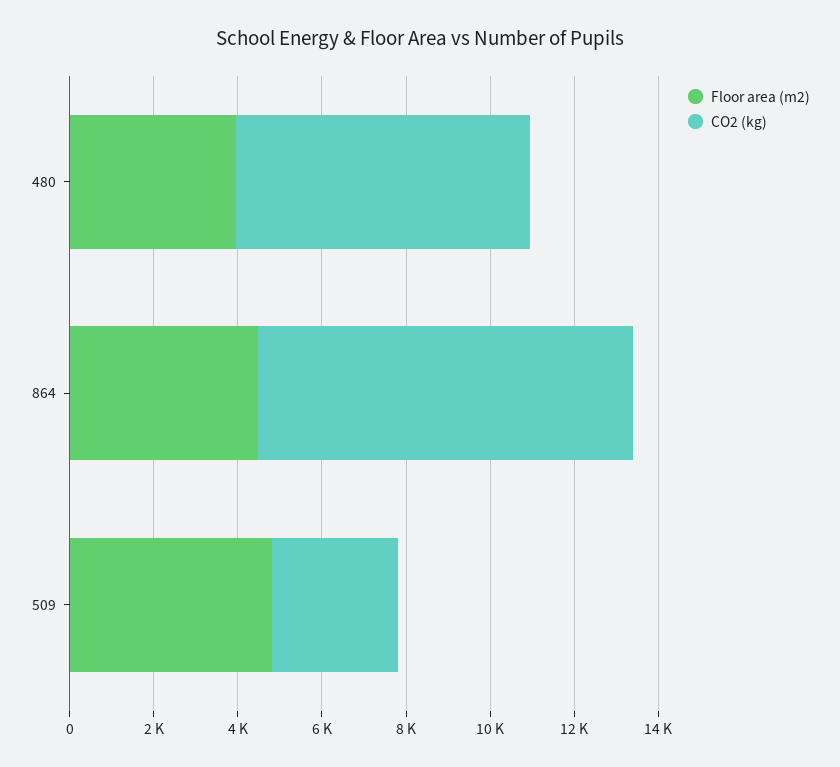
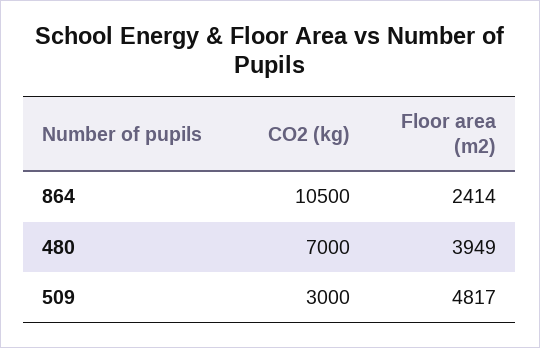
Floor area (m2), 864: 4500 -> 2414
CO2 (kg), 864: 9000 -> 10500

